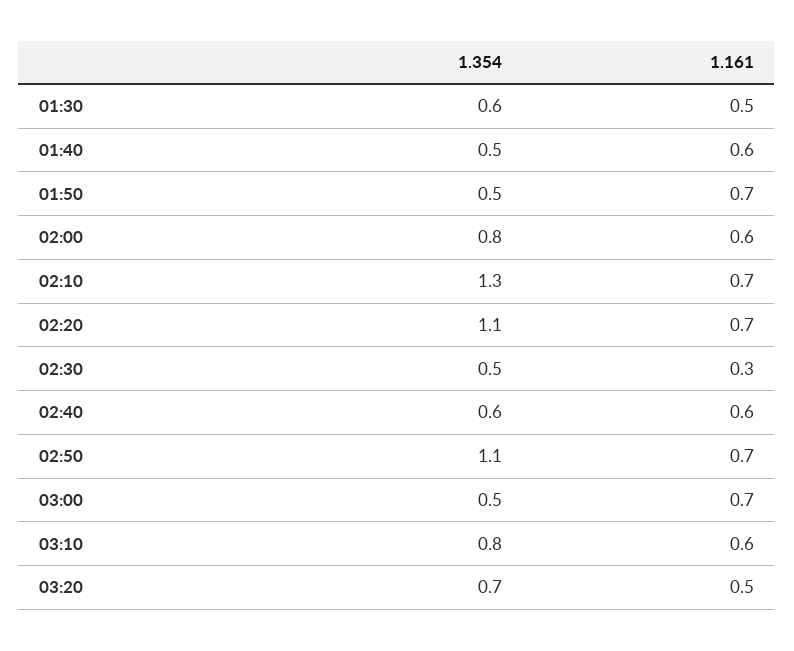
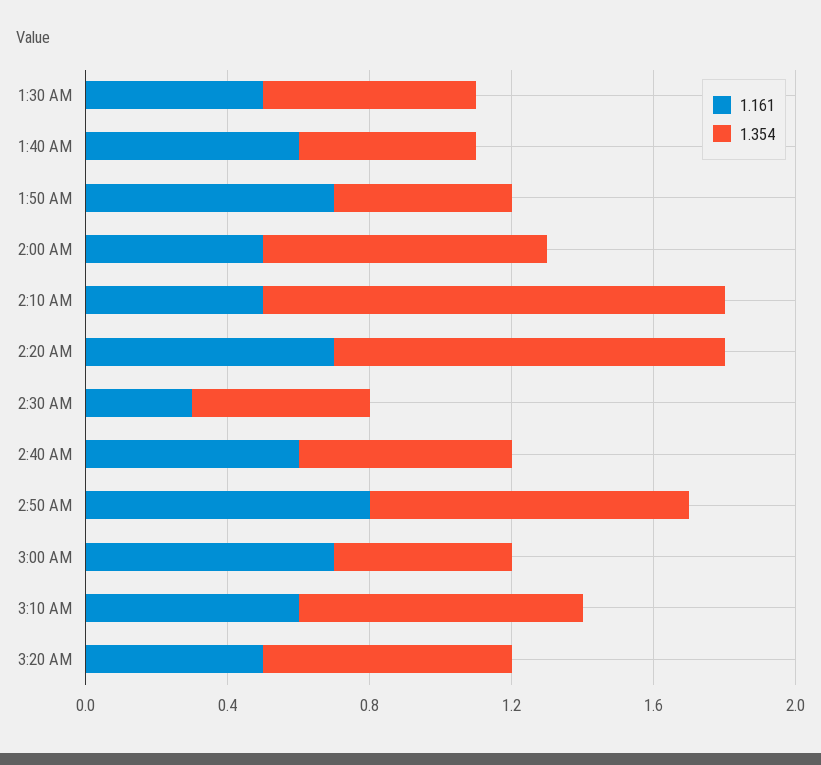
1.161, 02:00: 0.6 -> 0.5
1.161, 02:10: 0.7 -> 0.5
1.354, 02:50: 1.1 -> 0.9
1.161, 02:50: 0.7 -> 0.8

